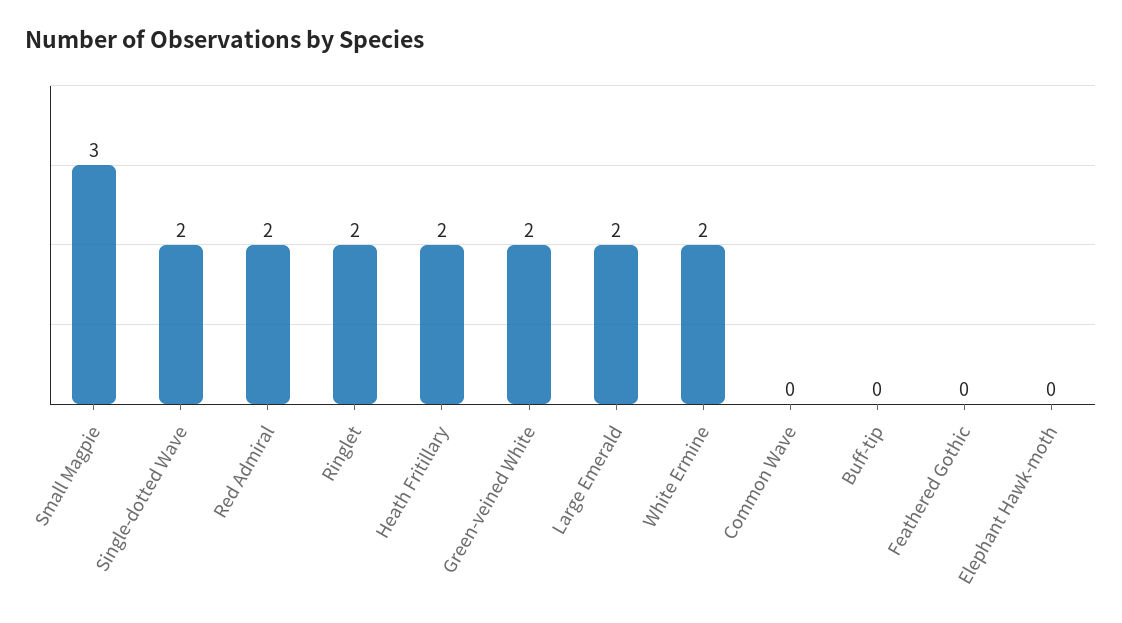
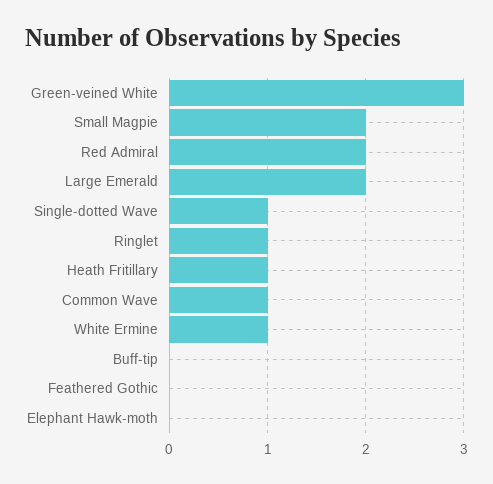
Small Magpie: 3 -> 2
Single-dotted Wave: 2 -> 1
Ringlet: 2 -> 1
Heath Fritillary: 2 -> 1
Green-veined White: 2 -> 3
White Ermine: 2 -> 1
Common Wave: 0 -> 1

